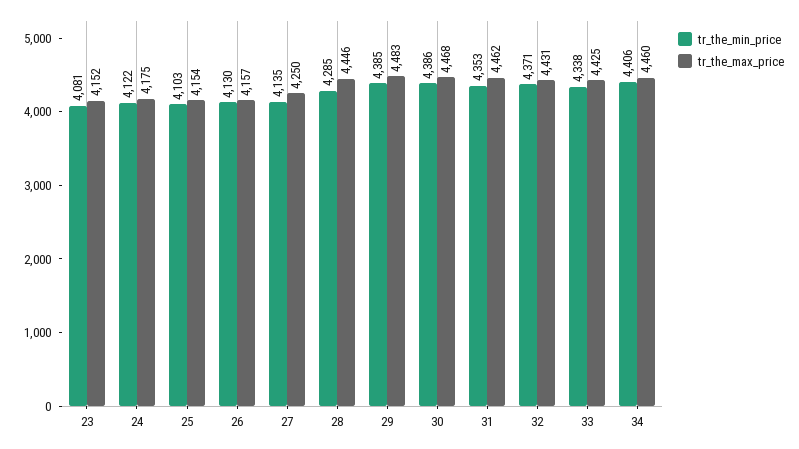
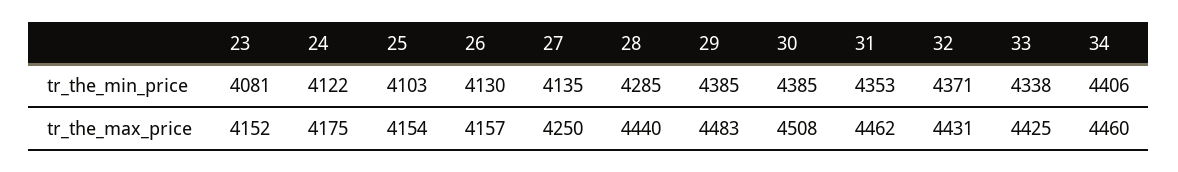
tr_the_max_price, 28: 4446 -> 4440
tr_the_min_price, 30: 4386 -> 4385
tr_the_max_price, 30: 4468 -> 4508

